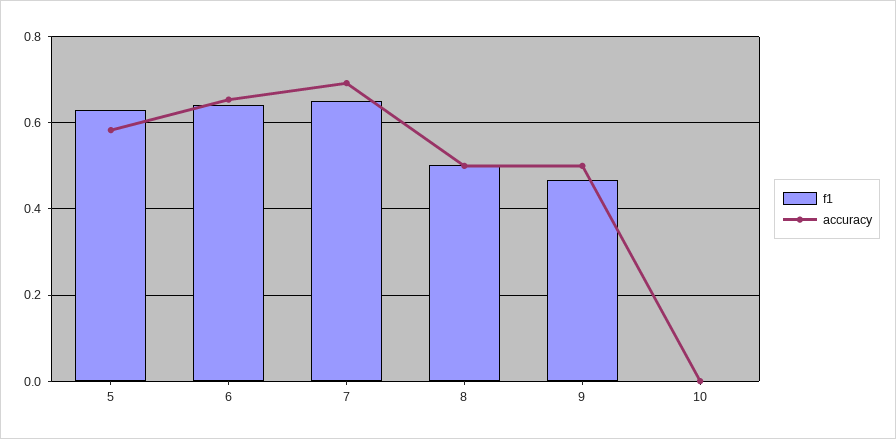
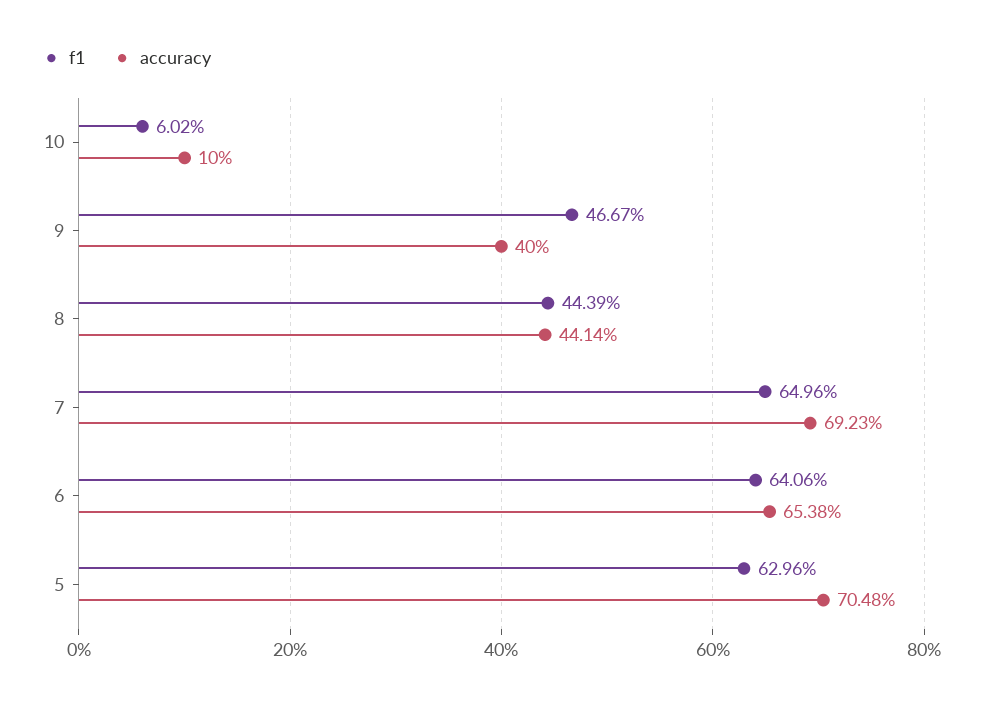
accuracy, 5: 0.58 -> 0.7048
f1, 8: 0.5 -> 0.4439
accuracy, 8: 0.5 -> 0.4414
accuracy, 9: 0.5 -> 0.4
f1, 10: 0 -> 0.0602
accuracy, 10: 0 -> 0.1

